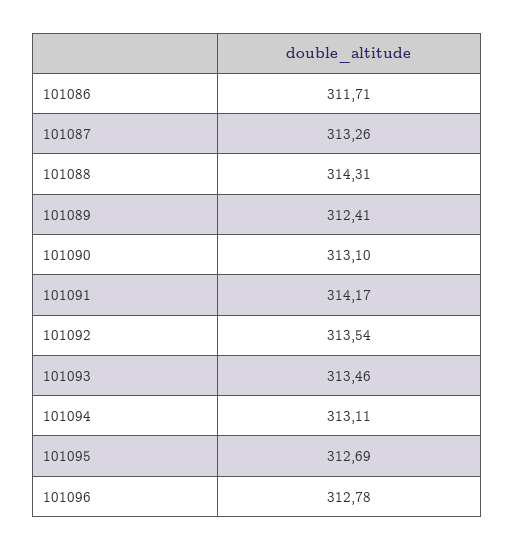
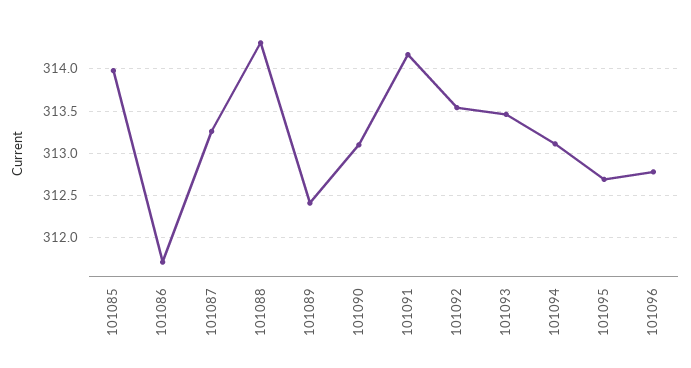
101085: none -> 314

